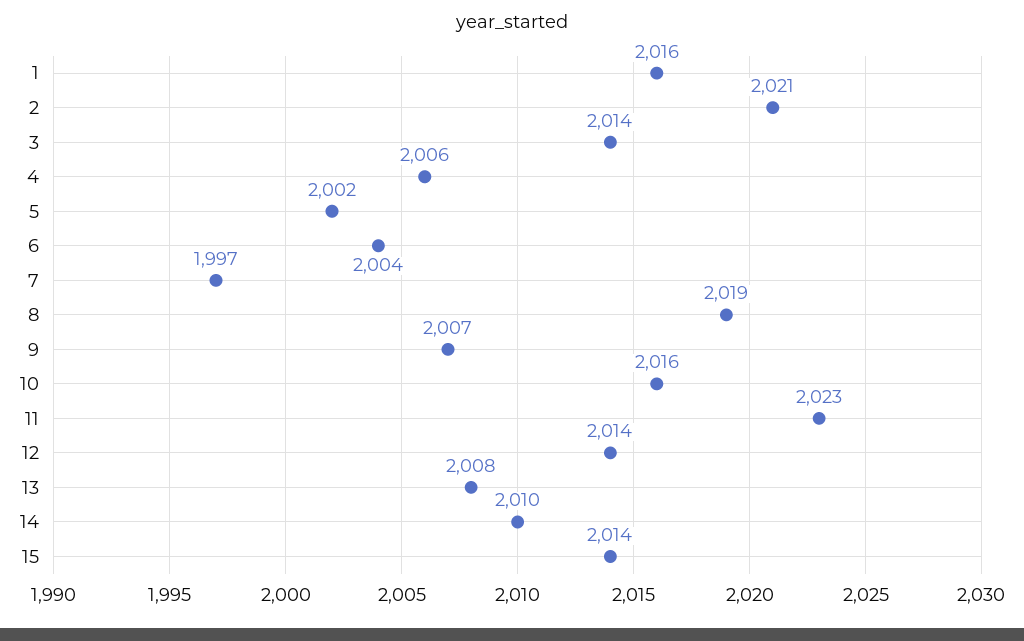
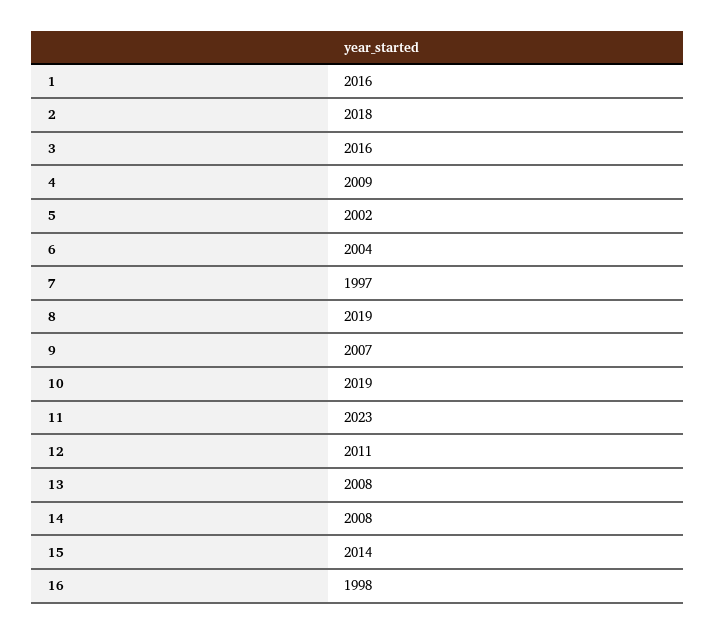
2: 2021 -> 2018
3: 2014 -> 2016
4: 2006 -> 2009
10: 2016 -> 2019
12: 2014 -> 2011
14: 2010 -> 2008
16: none -> 1998

